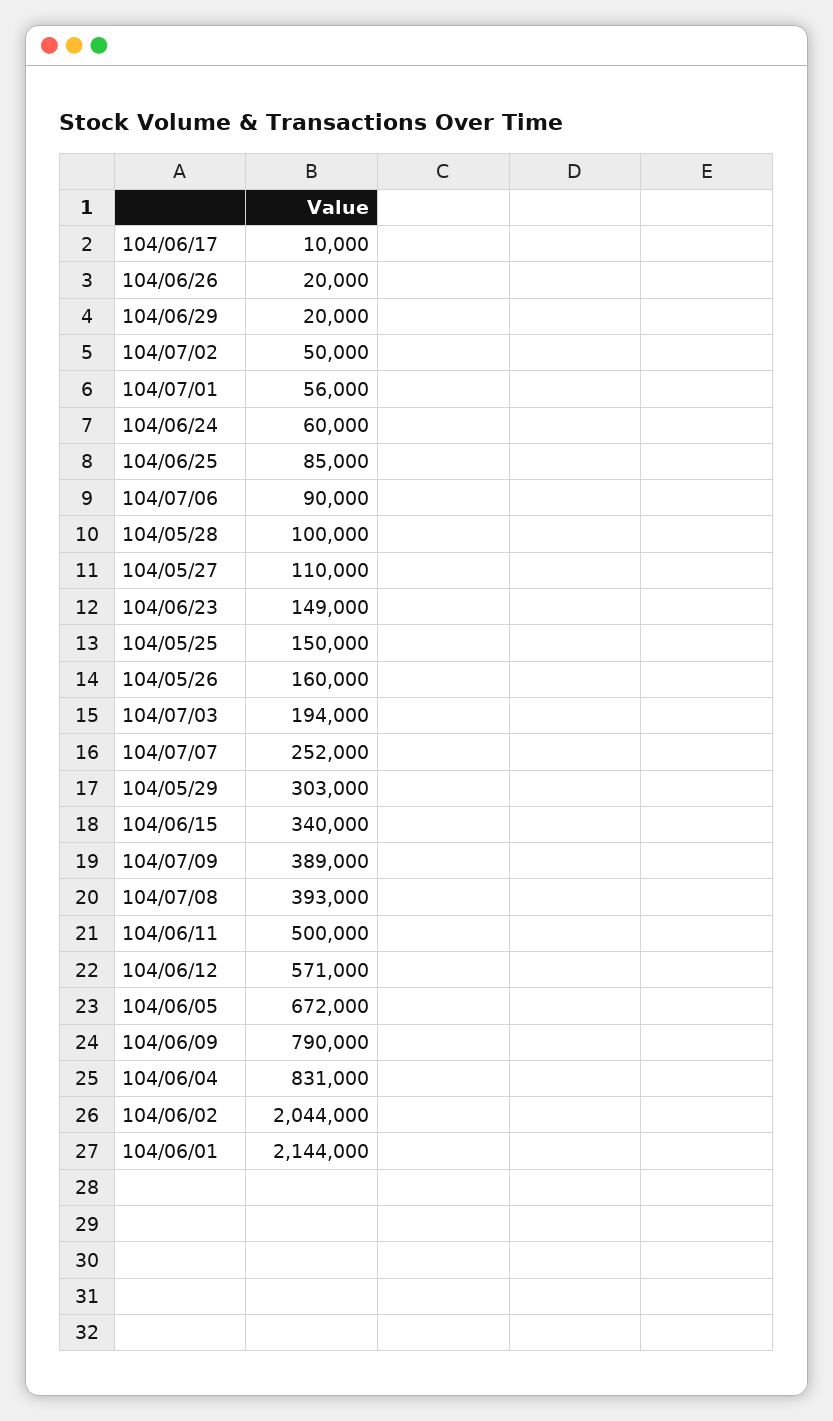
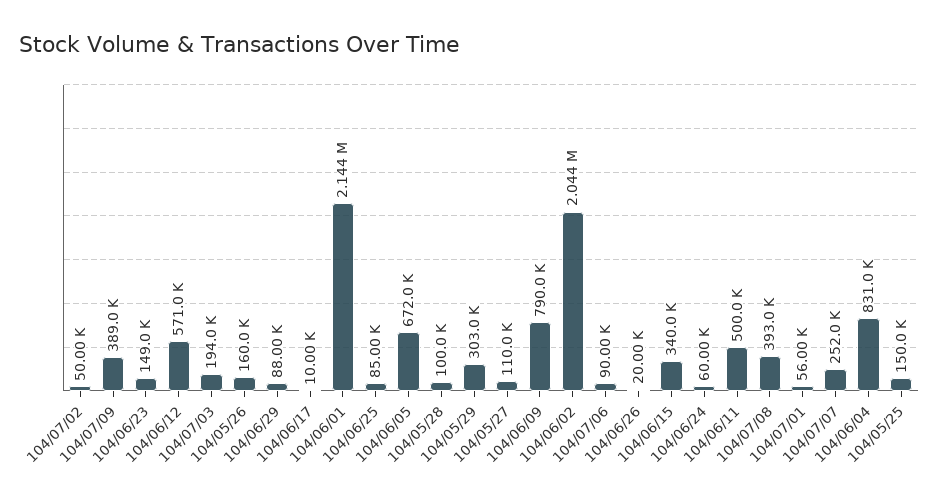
104/06/29: 20000 -> 88000

